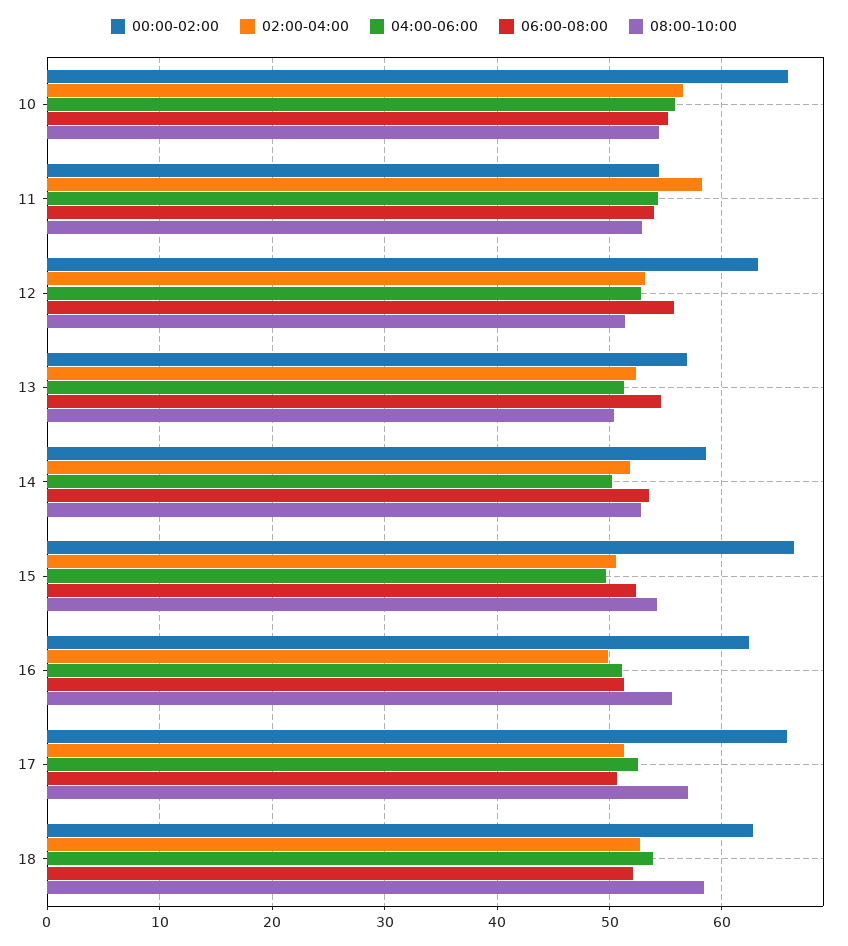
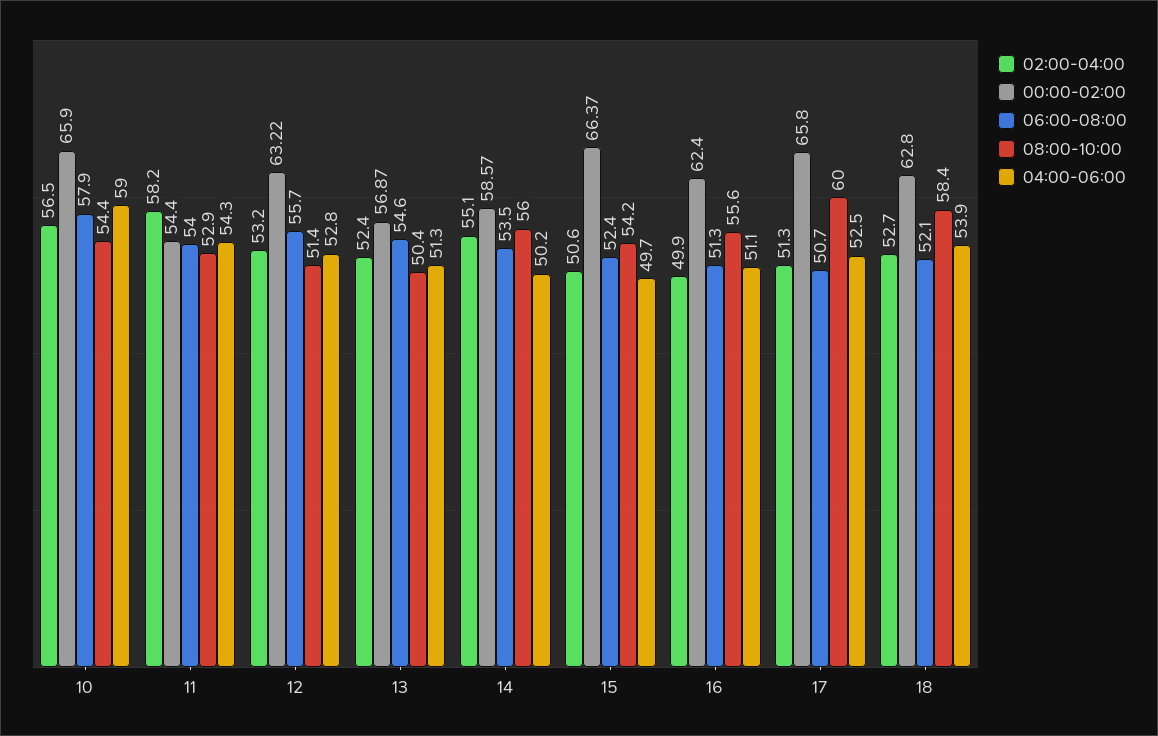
04:00-06:00, 10: 56 -> 59
06:00-08:00, 10: 55 -> 57.9
02:00-04:00, 14: 52 -> 55.1
08:00-10:00, 14: 53 -> 56
08:00-10:00, 17: 57 -> 60

